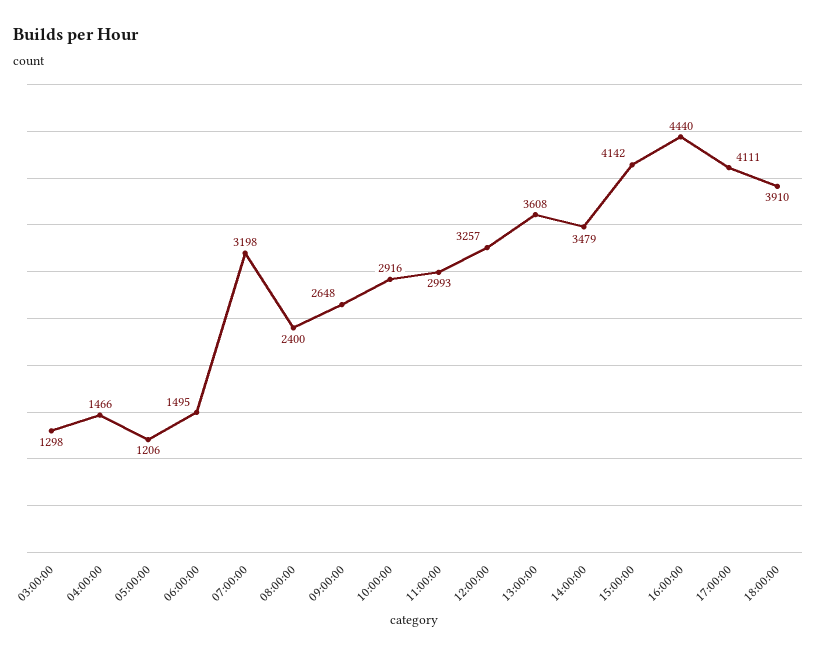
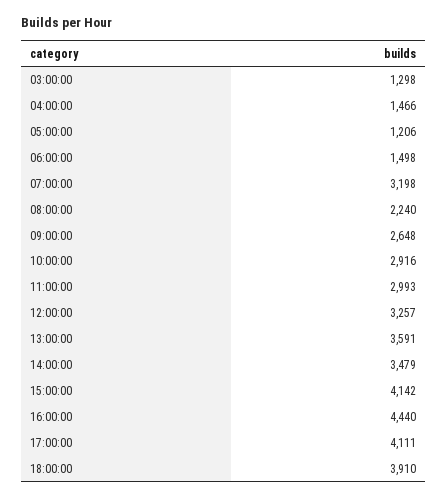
06:00:00: 1495 -> 1498
08:00:00: 2400 -> 2240
13:00:00: 3608 -> 3591

